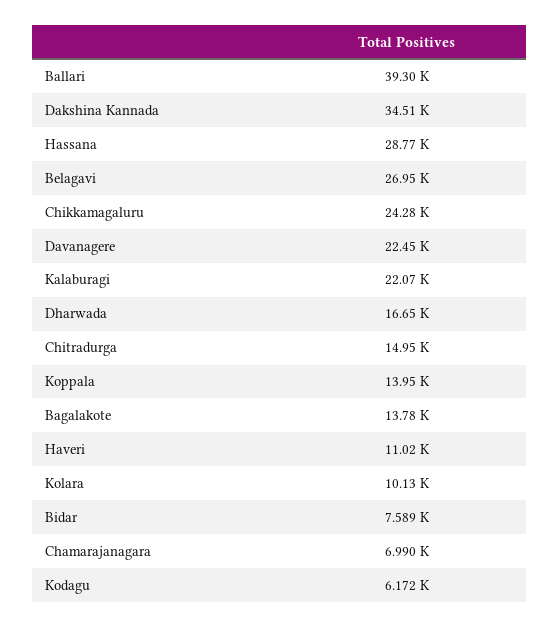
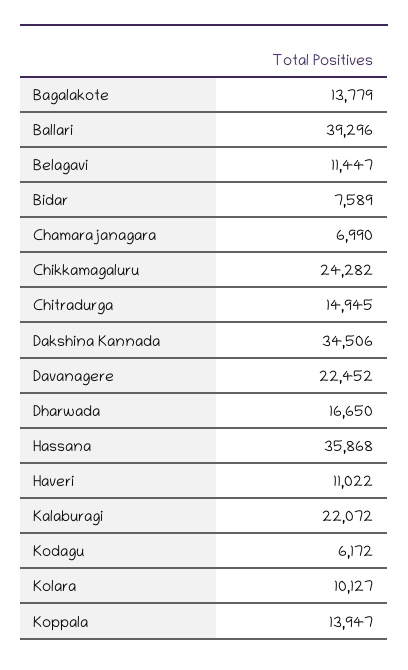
Hassana: 28770 -> 35868
Belagavi: 26950 -> 11447

